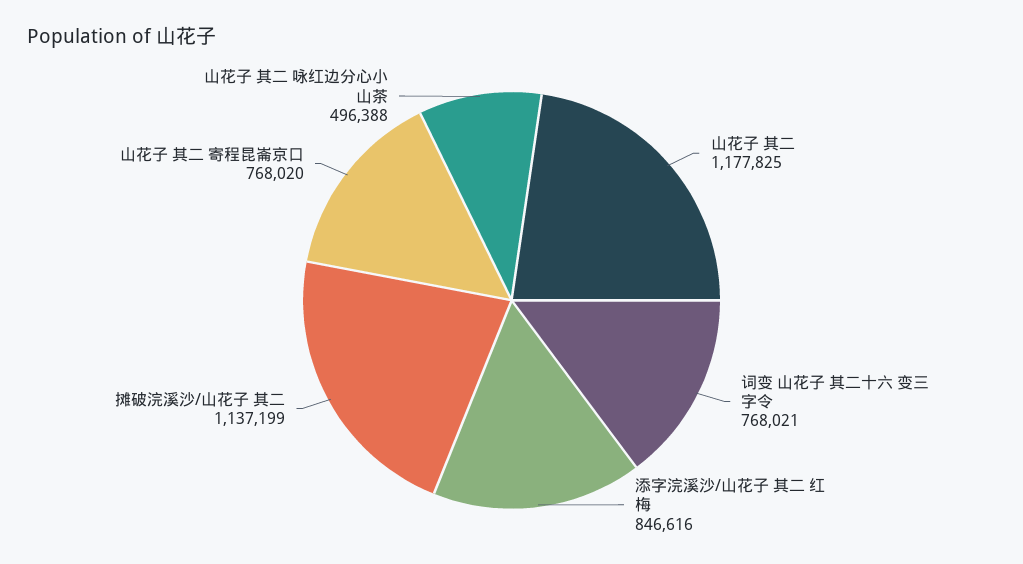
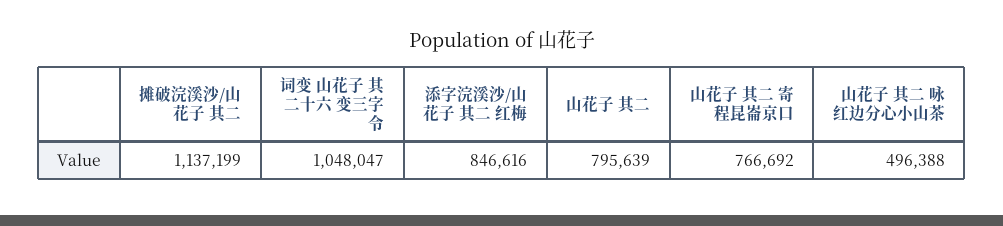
山花子 其二: 1177825 -> 795639
词变 山花子 其二十六 变三字令: 768021 -> 1048047
山花子 其二 寄程昆崙京口: 768020 -> 766692

